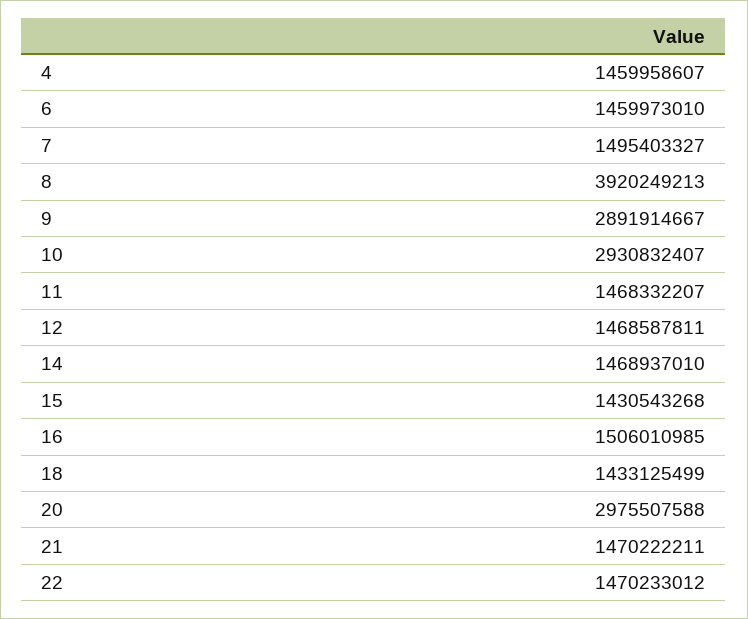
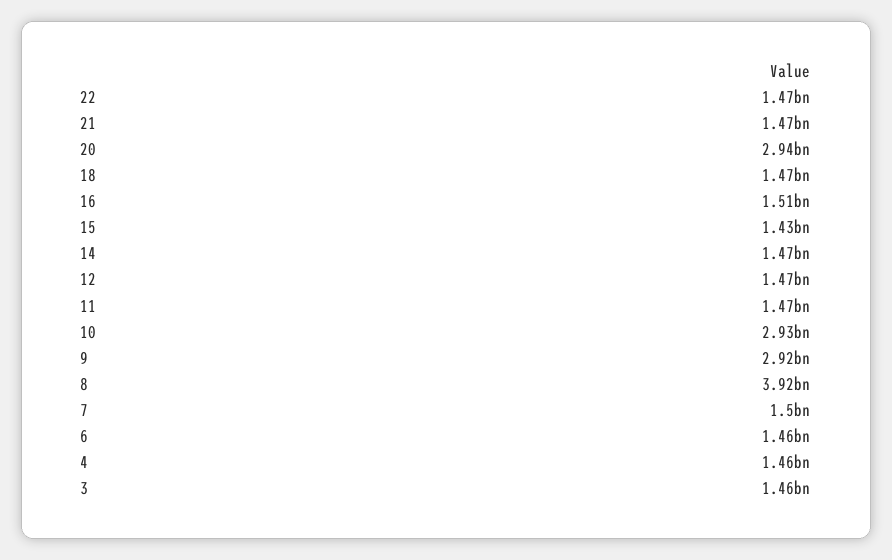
9: 2891914667 -> 2920000000
18: 1433125499 -> 1470000000
20: 2975507588 -> 2940000000
3: none -> 1460000000

